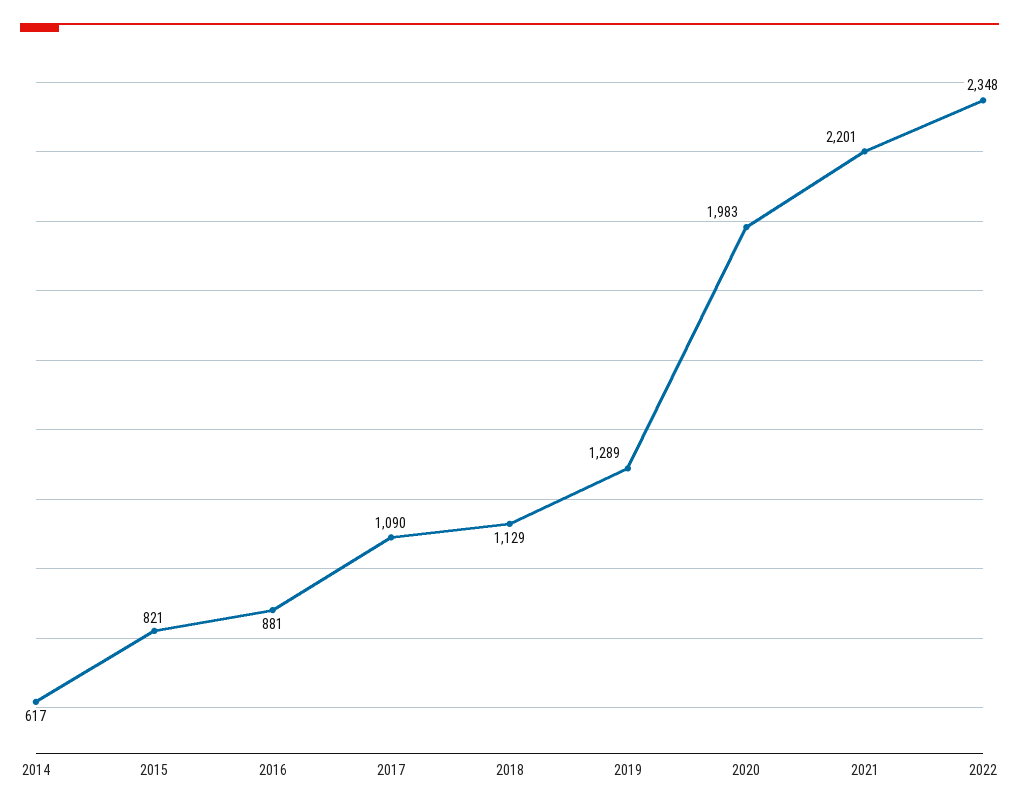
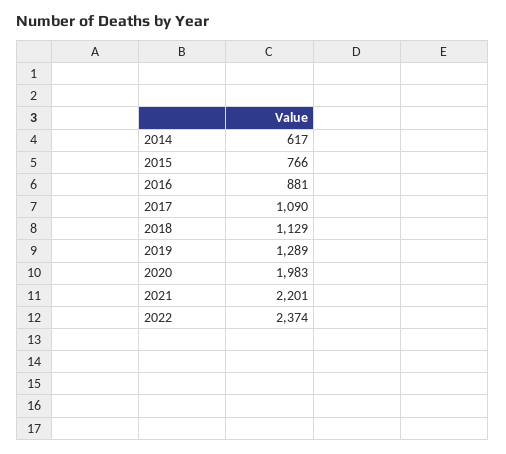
2015: 821 -> 766
2022: 2348 -> 2374

